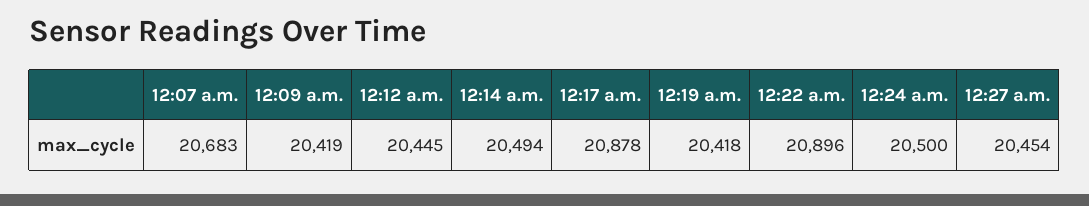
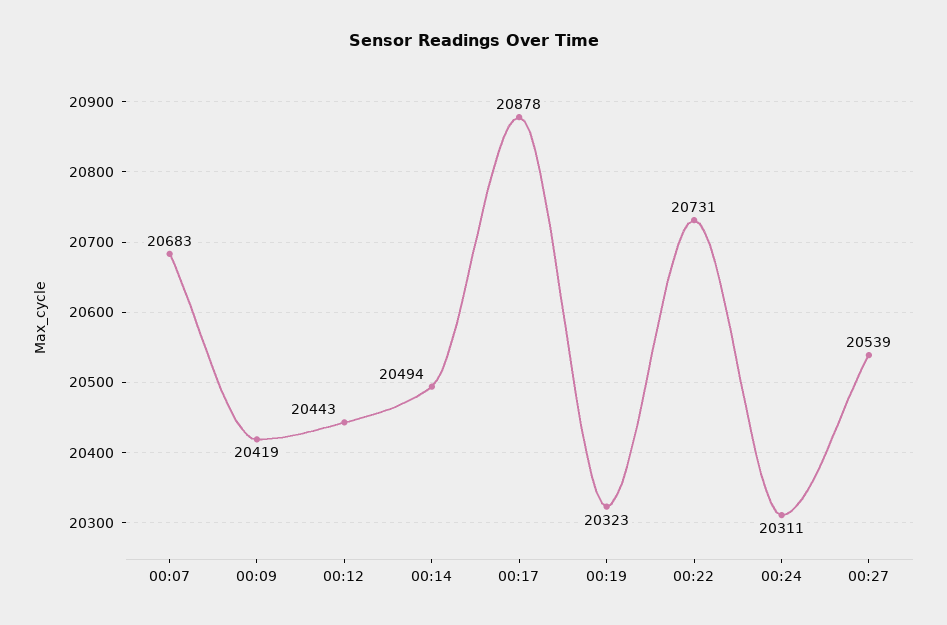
12:12 a.m.: 20445 -> 20443
12:19 a.m.: 20418 -> 20323
12:22 a.m.: 20896 -> 20731
12:24 a.m.: 20500 -> 20311
12:27 a.m.: 20454 -> 20539

